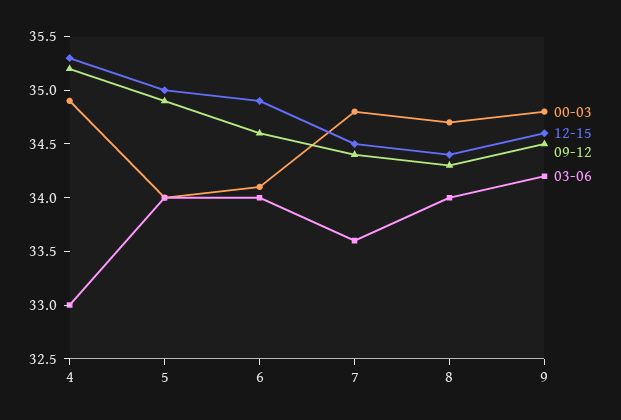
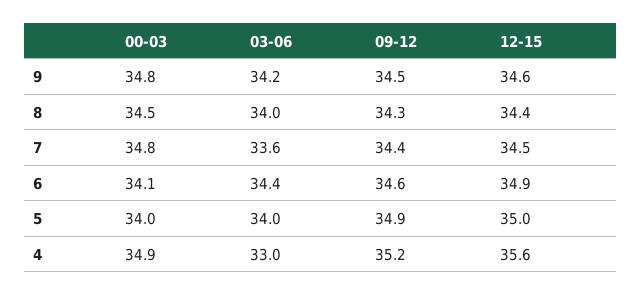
12-15, 4: 35.3 -> 35.6
03-06, 6: 34 -> 34.4
00-03, 8: 34.7 -> 34.5

